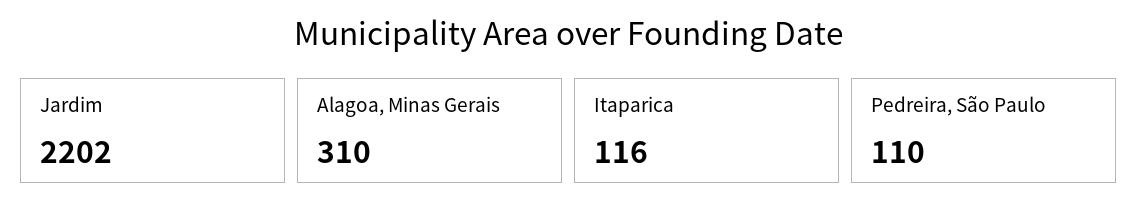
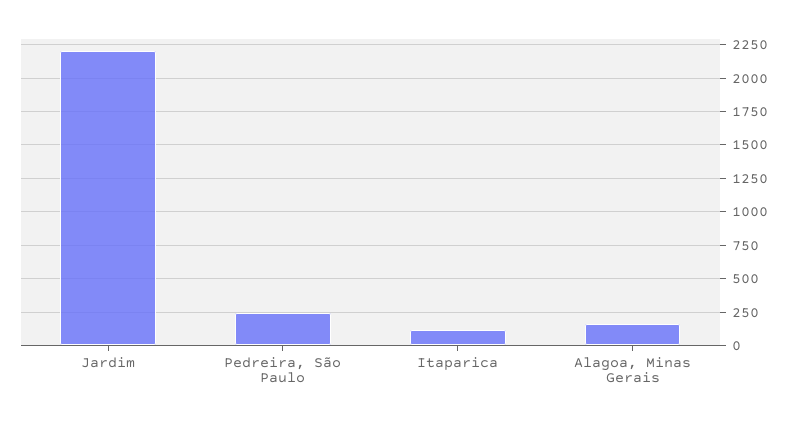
Alagoa, Minas Gerais: 310 -> 150
Pedreira, São Paulo: 110 -> 250

